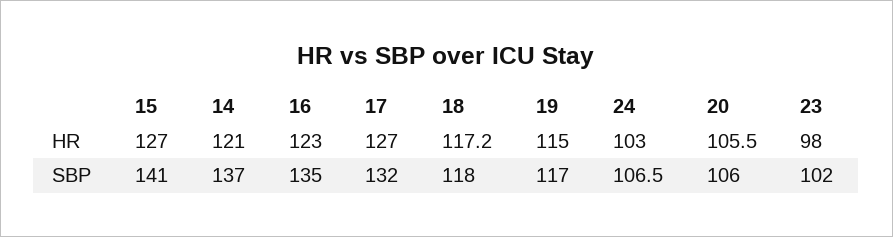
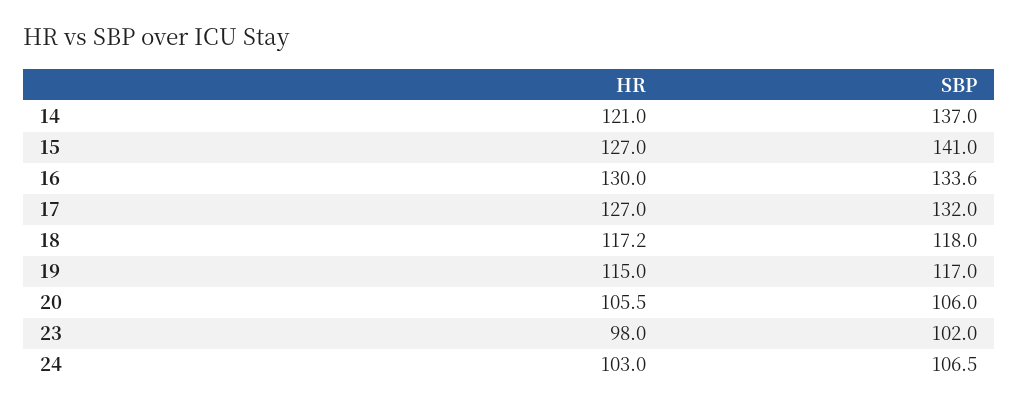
16, HR: 123 -> 130
16, SBP: 135 -> 133.6

